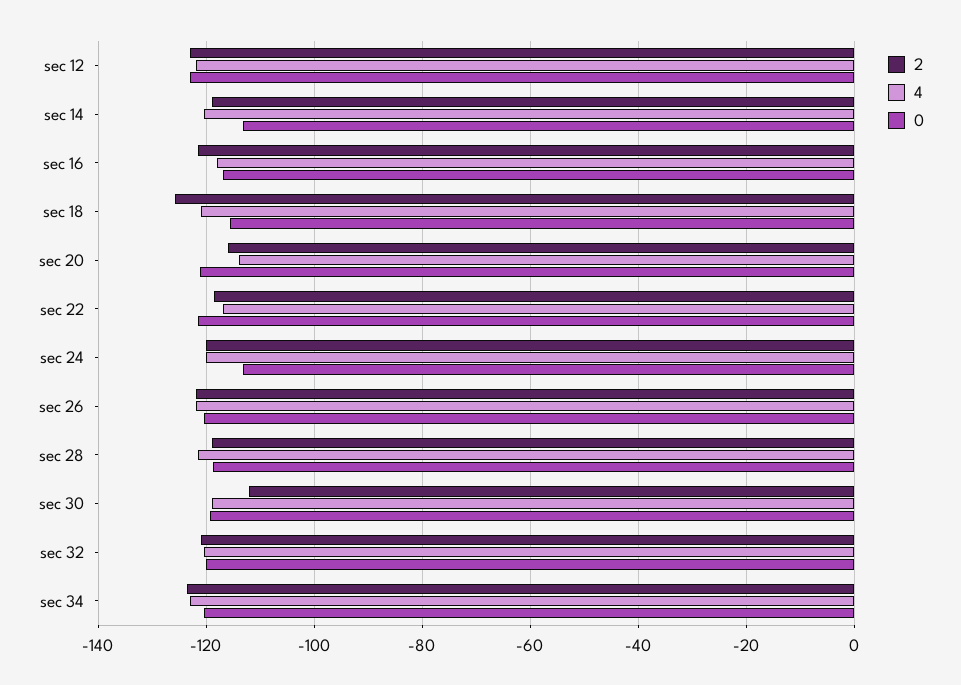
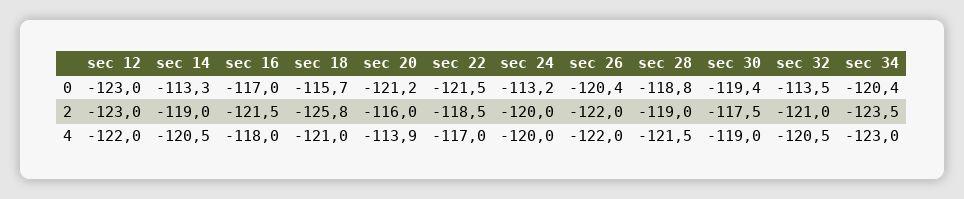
2, sec 30: -112 -> -117.5
0, sec 32: -120 -> -113.5

